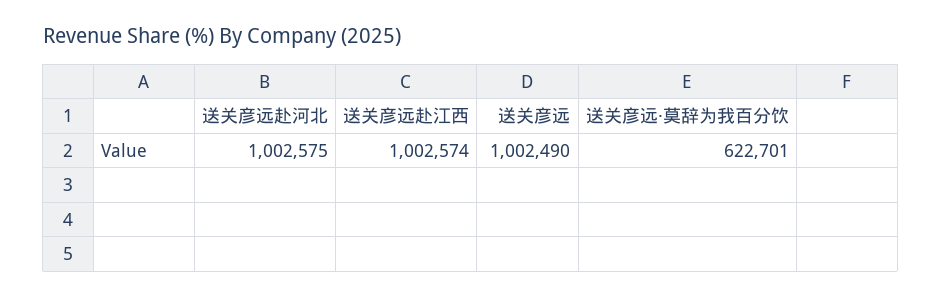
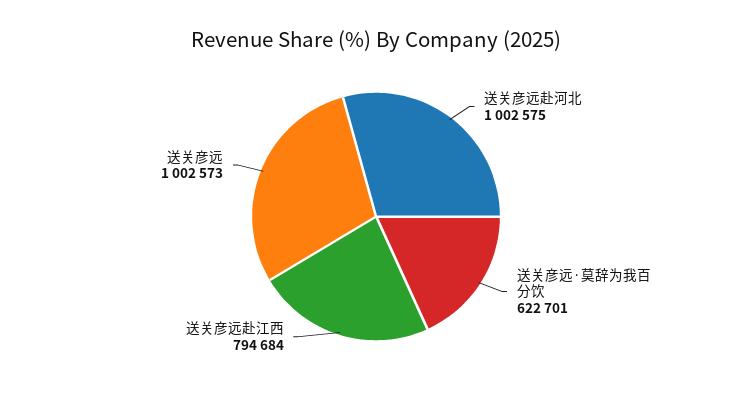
送关彦远赴江西: 1002574 -> 794684
送关彦远: 1002490 -> 1002573

